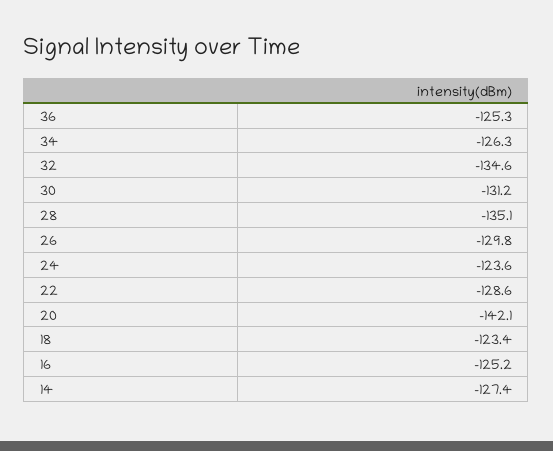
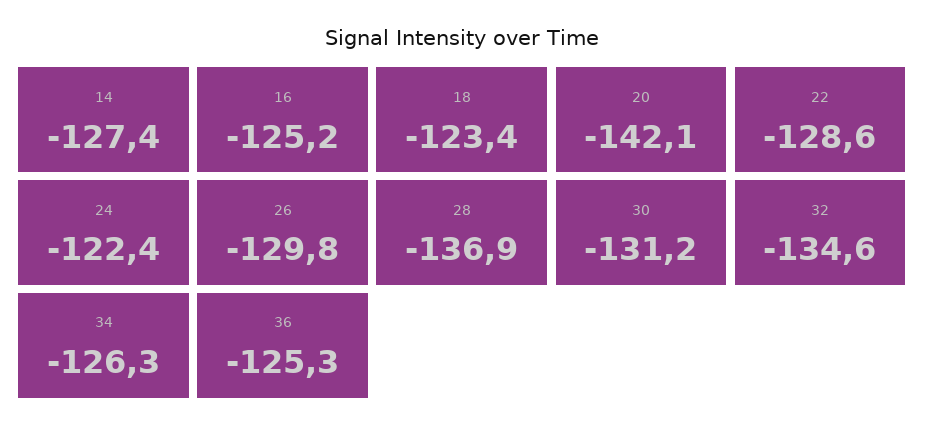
28: -135.1 -> -136.9
24: -123.6 -> -122.4

